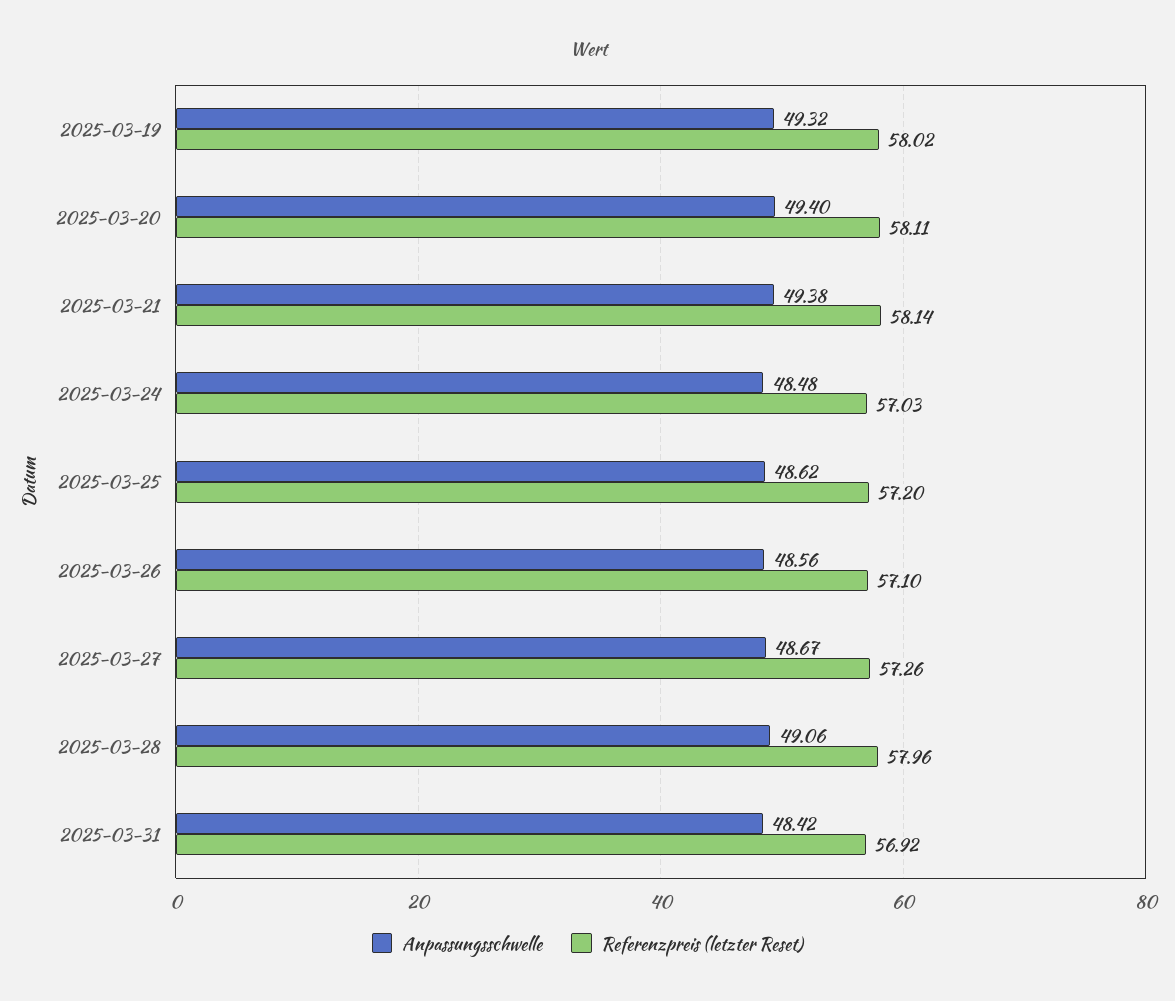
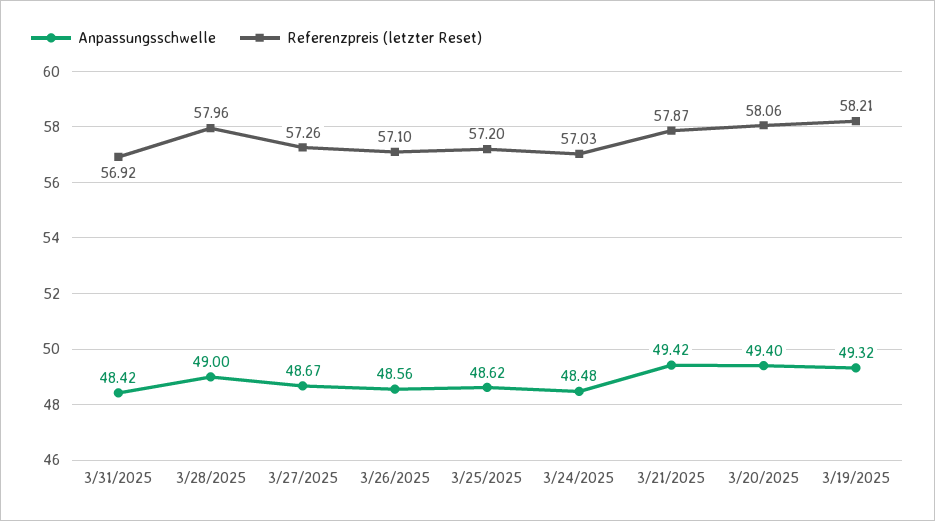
Referenzpreis (letzter Reset), 2025-03-19: 58.02 -> 58.21
Referenzpreis (letzter Reset), 2025-03-20: 58.11 -> 58.06
Anpassungsschwelle, 2025-03-21: 49.38 -> 49.42
Referenzpreis (letzter Reset), 2025-03-21: 58.14 -> 57.87
Anpassungsschwelle, 2025-03-28: 49.06 -> 49

